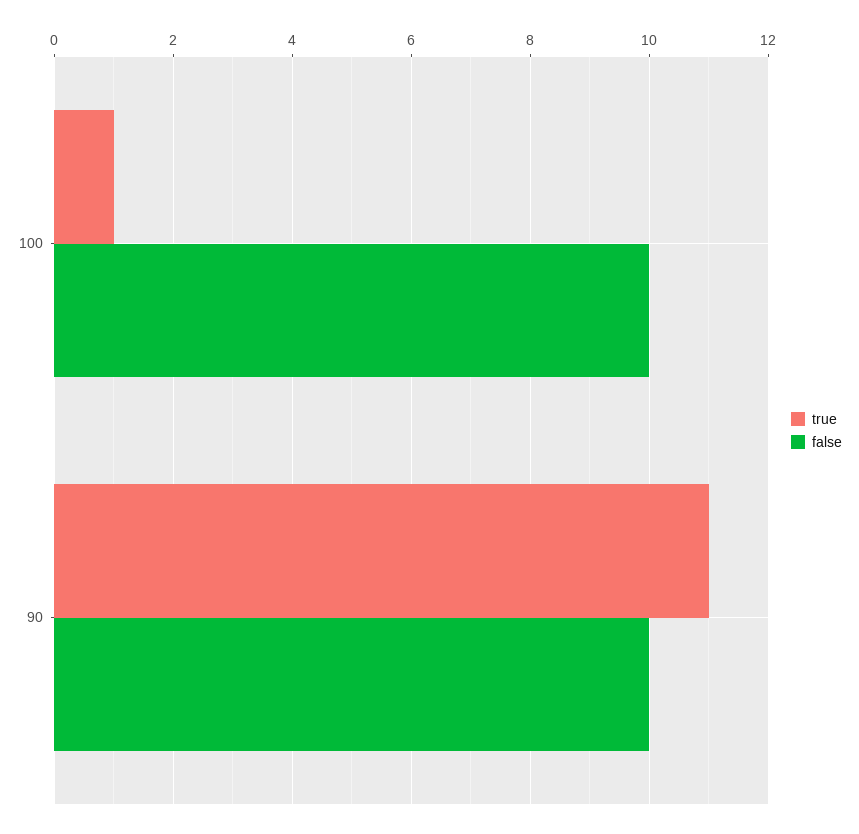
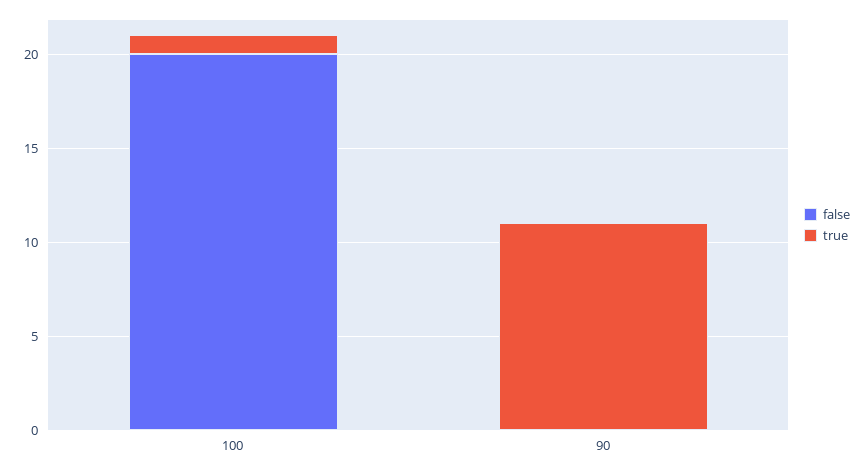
false, 100: 10 -> 20
false, 90: 10 -> 0

